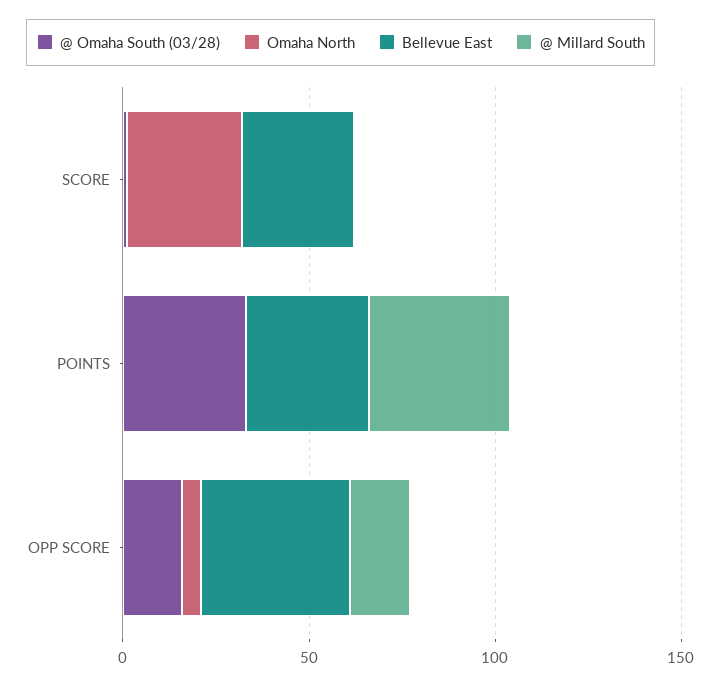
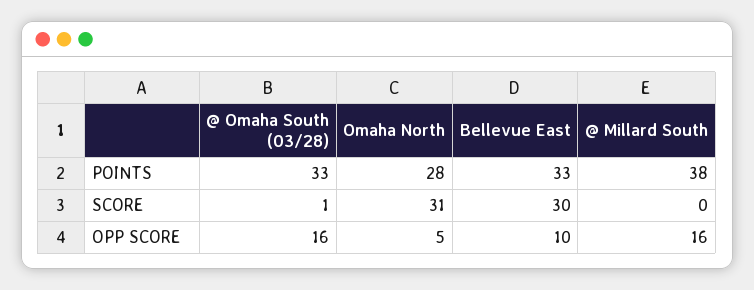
Omaha North, POINTS: 0 -> 28
Bellevue East, OPP SCORE: 40 -> 10

